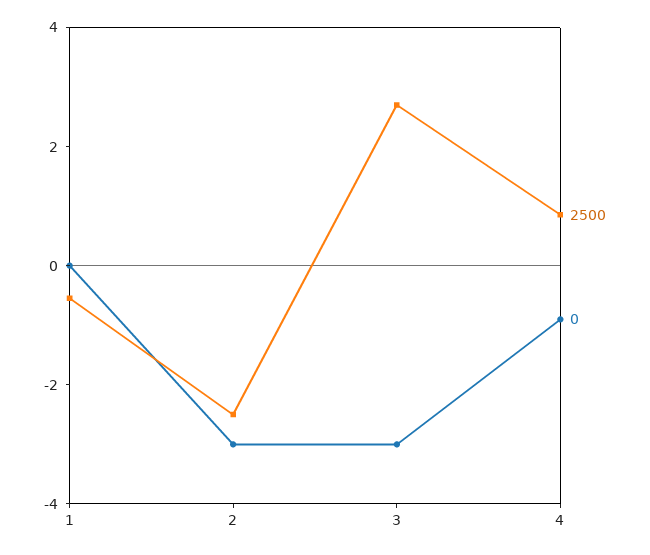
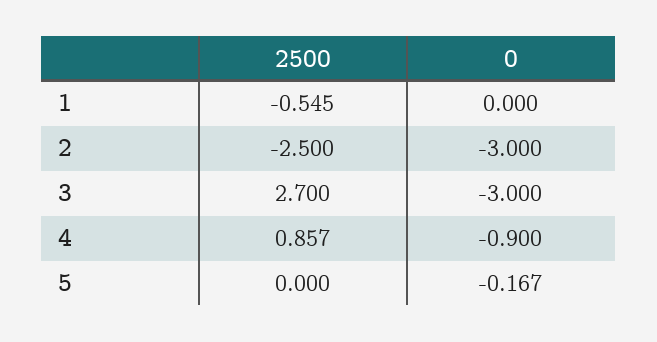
2500, 5: none -> 0
0, 5: none -> -0.167

